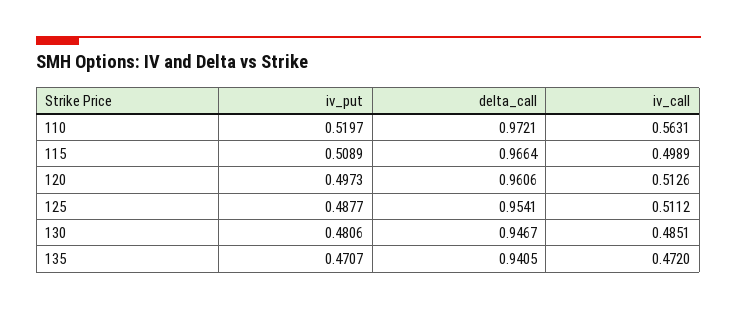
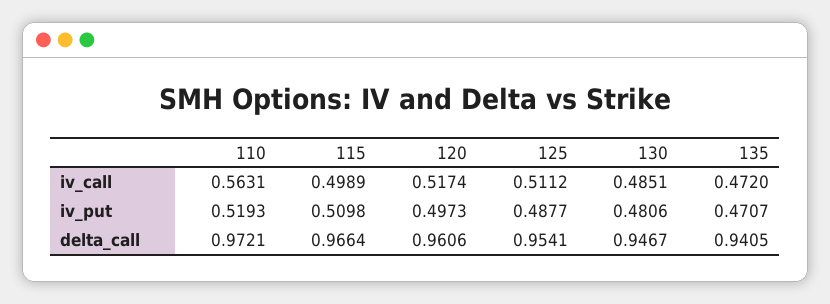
iv_put, 110: 0.5197 -> 0.5193
iv_put, 115: 0.5089 -> 0.5098
iv_call, 120: 0.5126 -> 0.5174

